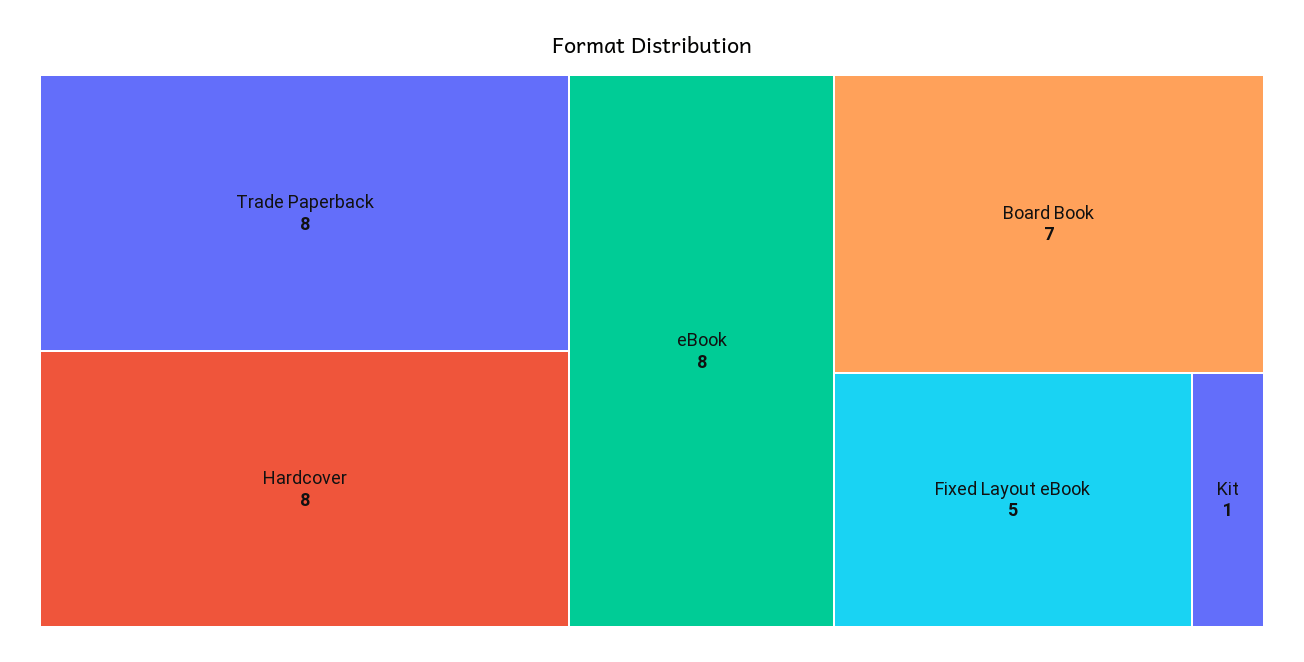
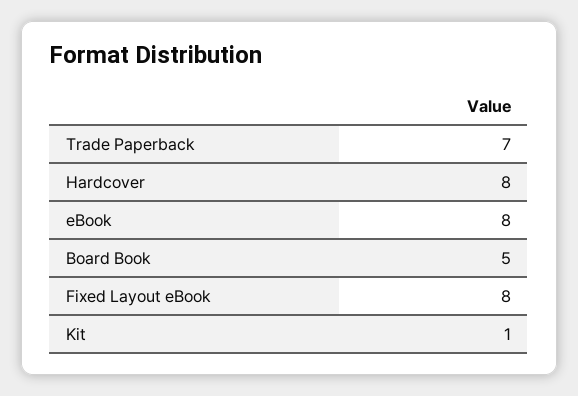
Trade Paperback: 8 -> 7
Board Book: 7 -> 5
Fixed Layout eBook: 5 -> 8

